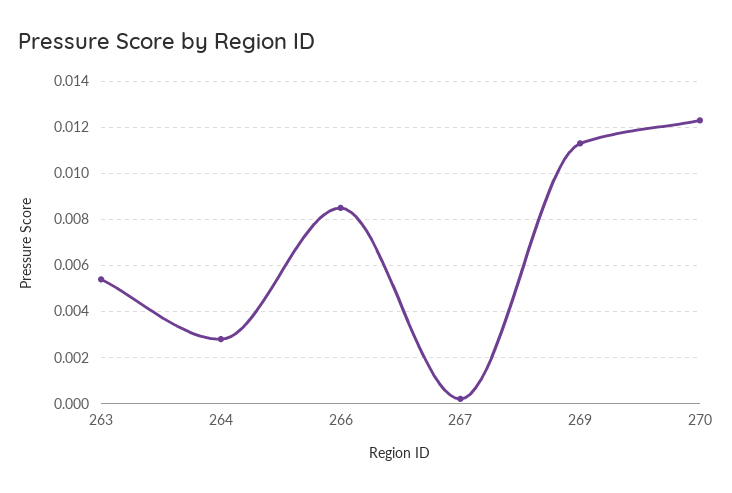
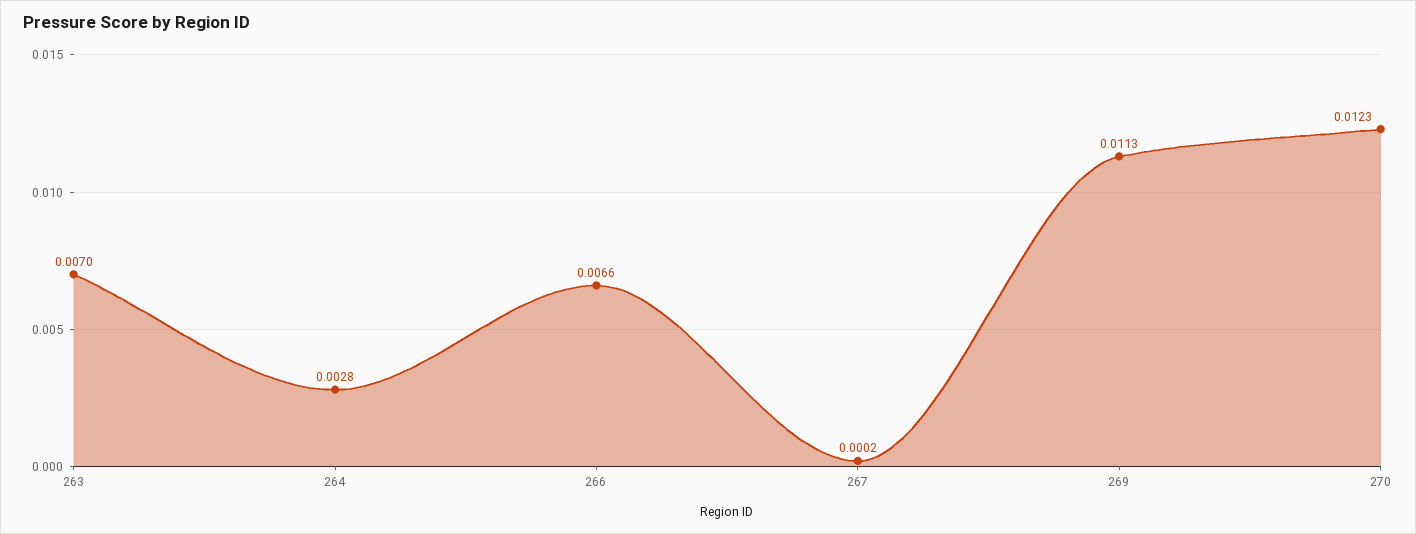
263: 0.0055 -> 0.007
266: 0.0085 -> 0.0066

